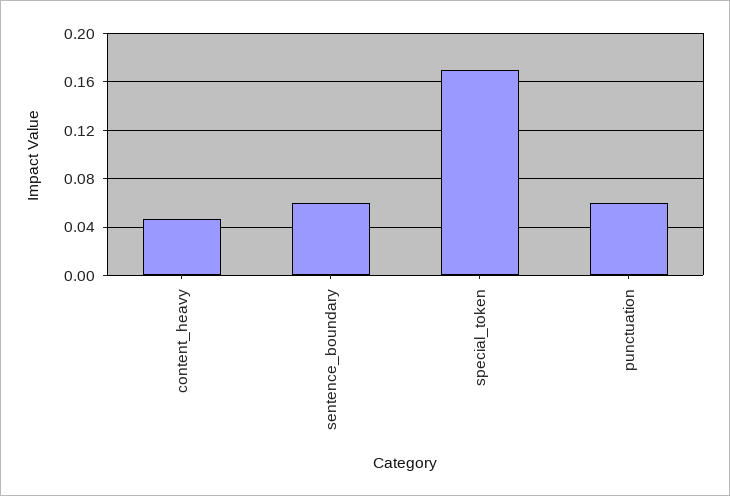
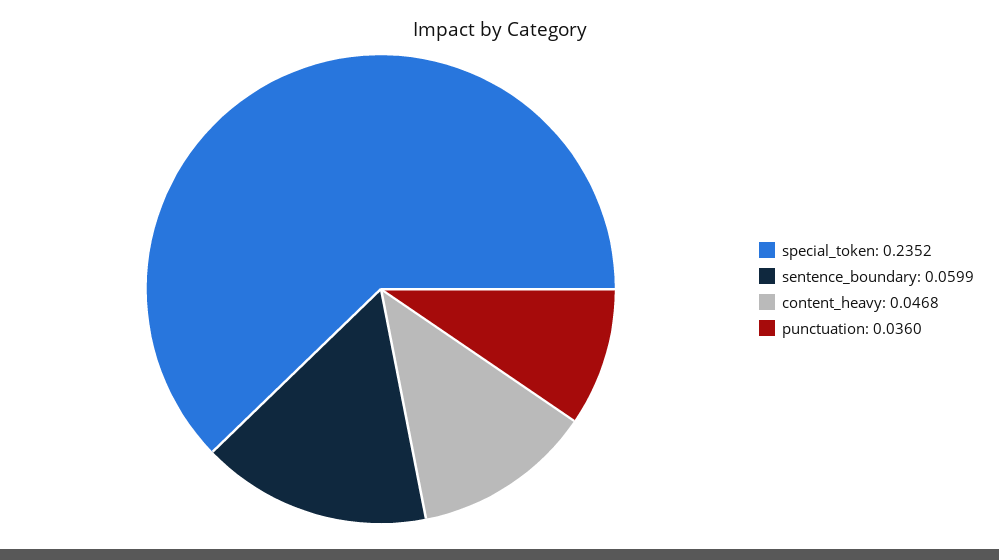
special_token: 0.17 -> 0.2352
punctuation: 0.06 -> 0.036

